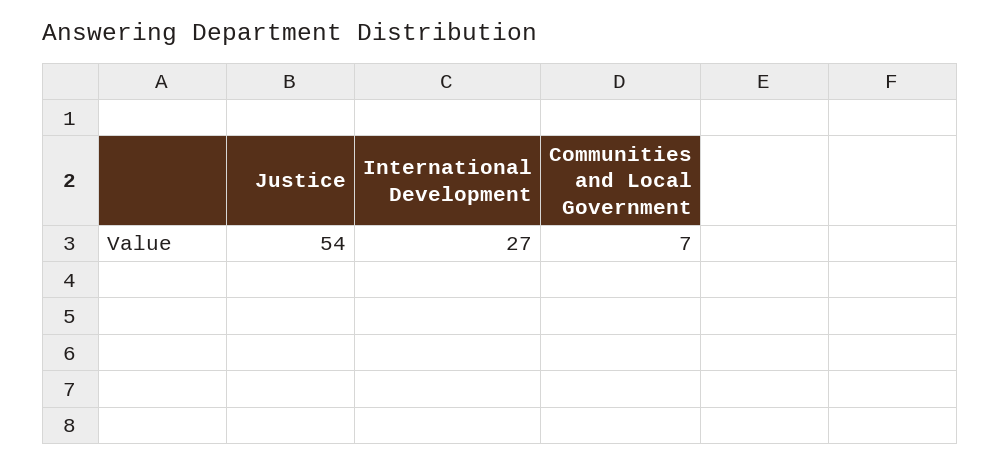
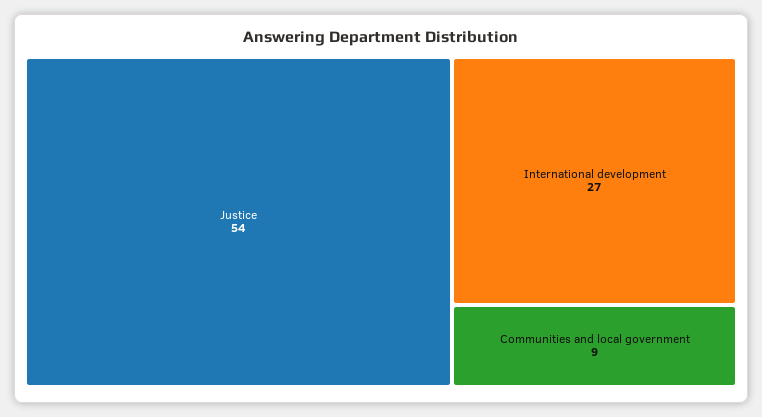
Communities and Local Government: 7 -> 9

